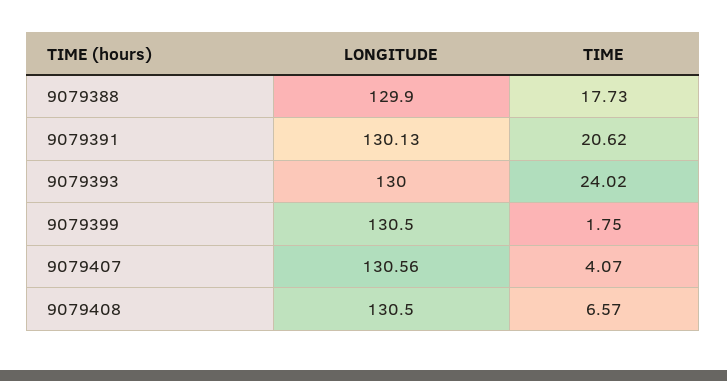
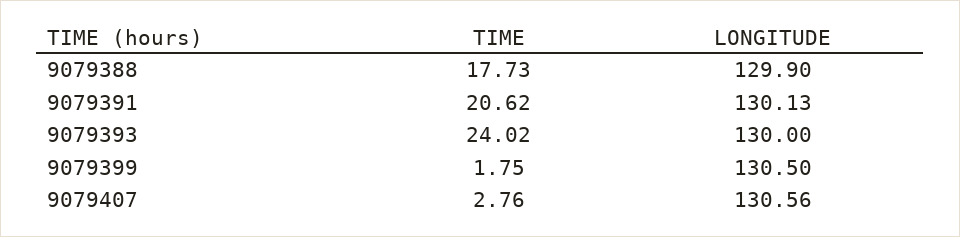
TIME, 9079407: 4.07 -> 2.76
LONGITUDE, 9079408: 130.5 -> none
TIME, 9079408: 6.57 -> none

